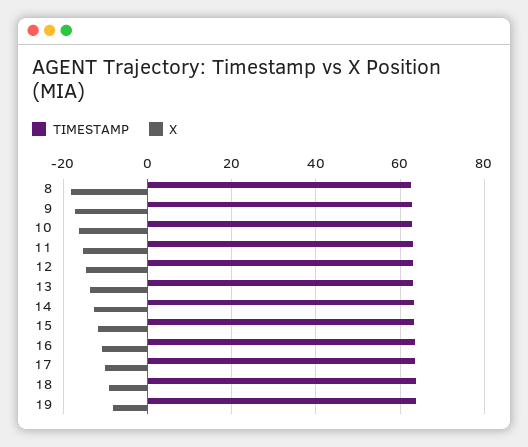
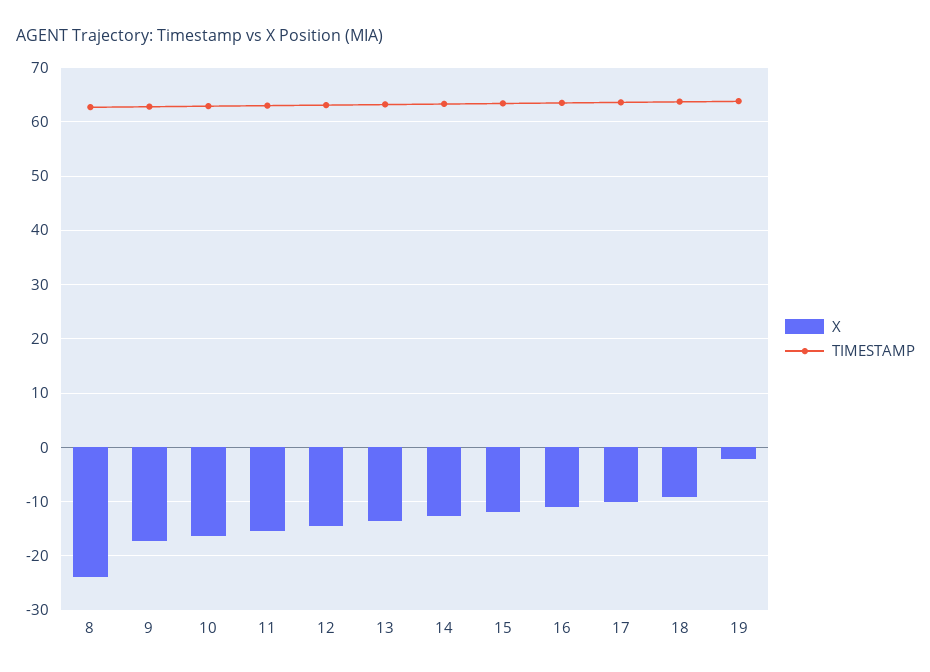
X, 8: -18 -> -24
X, 19: -8 -> -2

